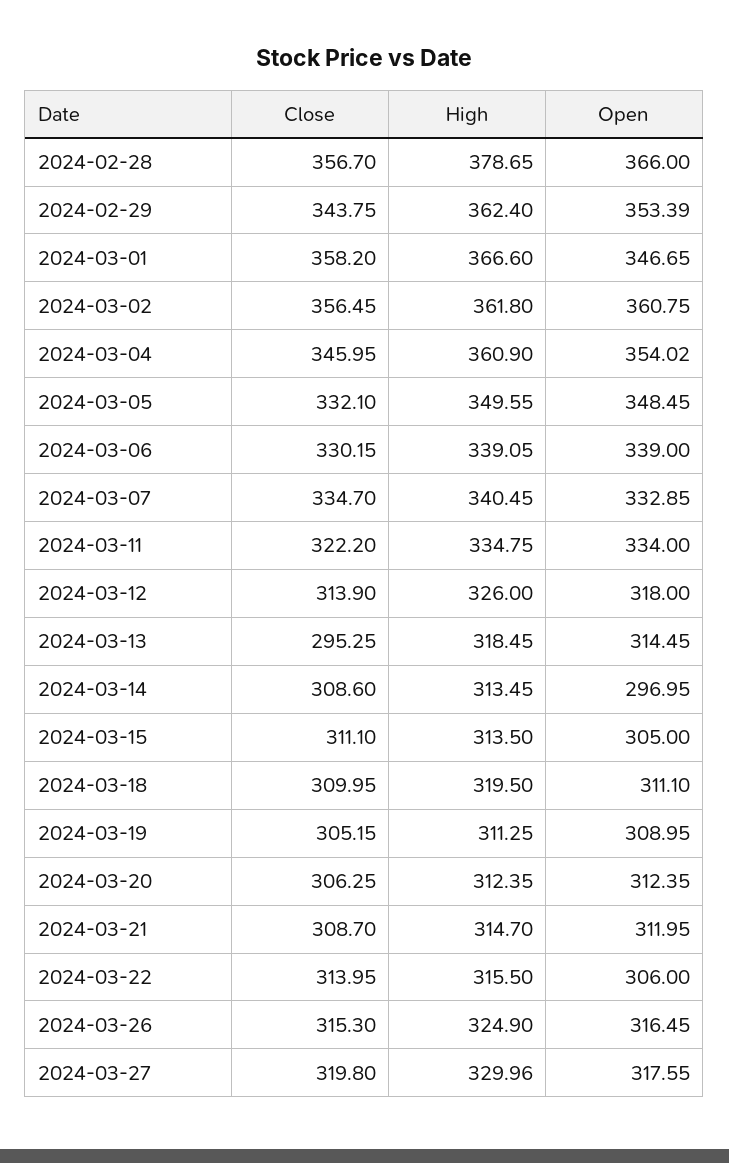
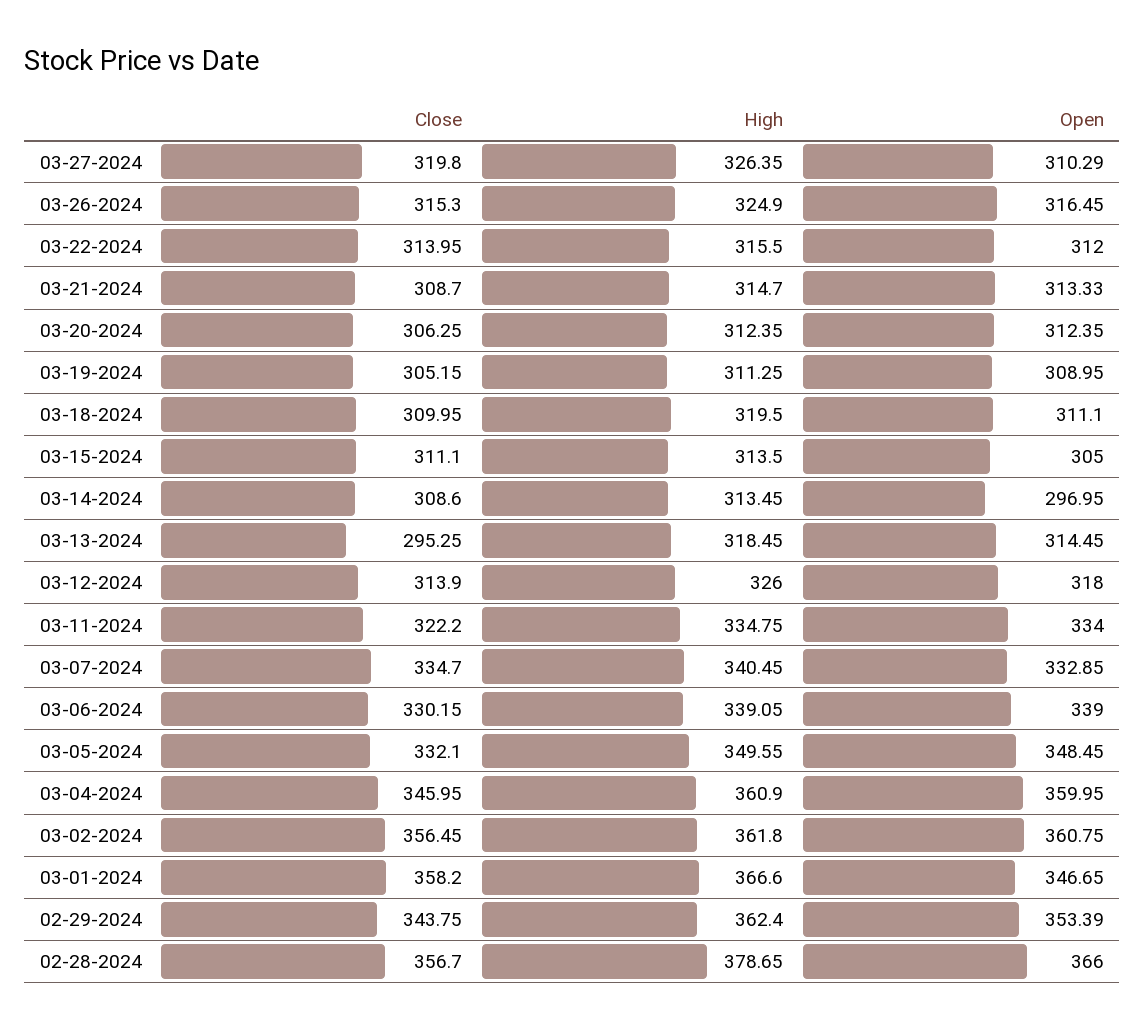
Open, 2024-03-04: 354.02 -> 359.95
Open, 2024-03-21: 311.95 -> 313.33
Open, 2024-03-22: 306 -> 312
High, 2024-03-27: 329.96 -> 326.35
Open, 2024-03-27: 317.55 -> 310.29

